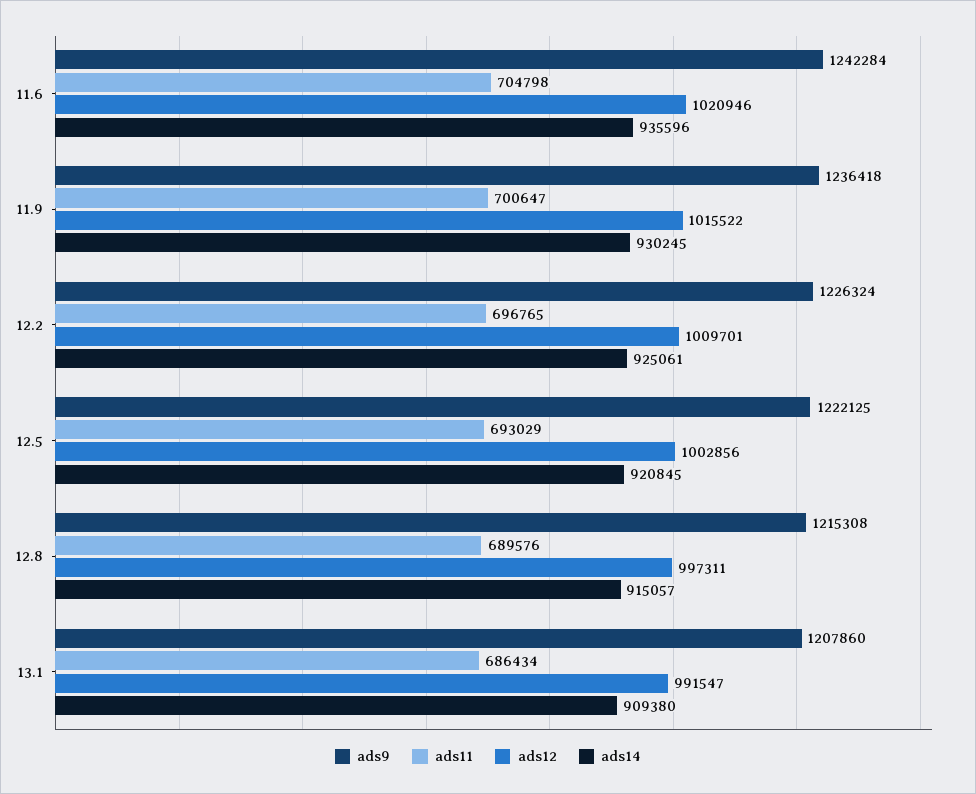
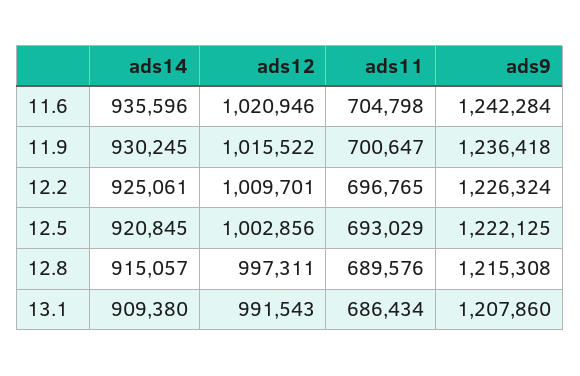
ads12, 13.1: 991547 -> 991543

